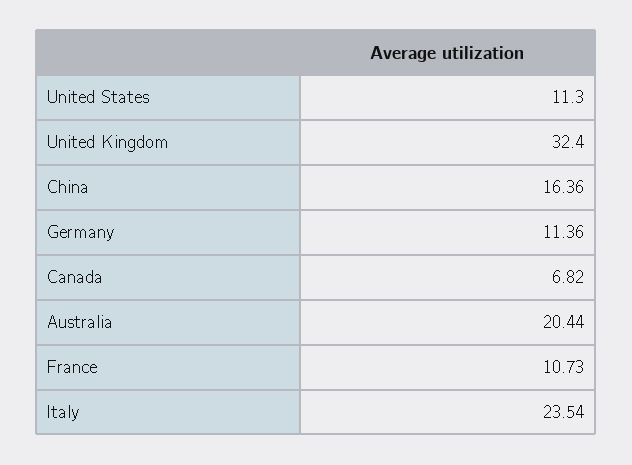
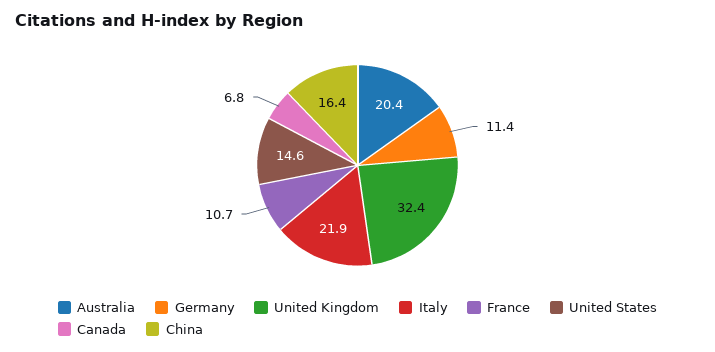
United States: 11.3 -> 14.6
Italy: 23.54 -> 21.9

